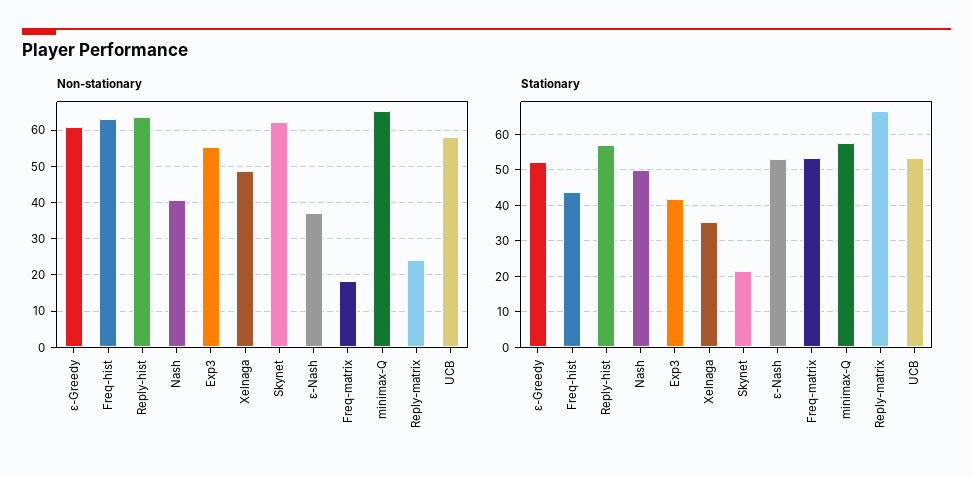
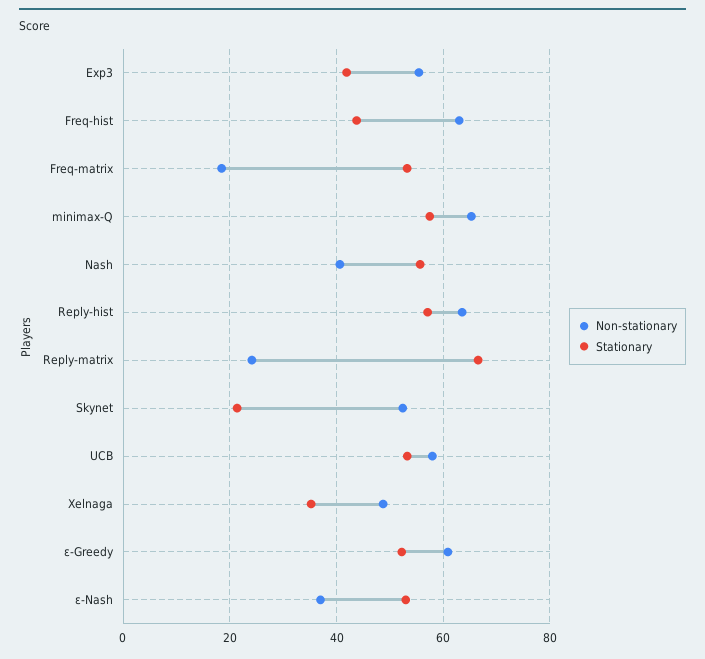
Non-stationary, Skynet: 62 -> 52
Stationary, Nash: 50 -> 56

